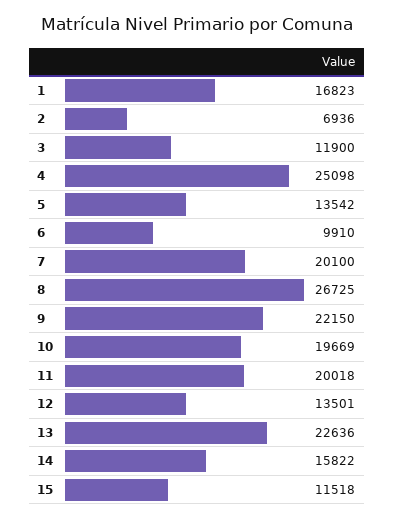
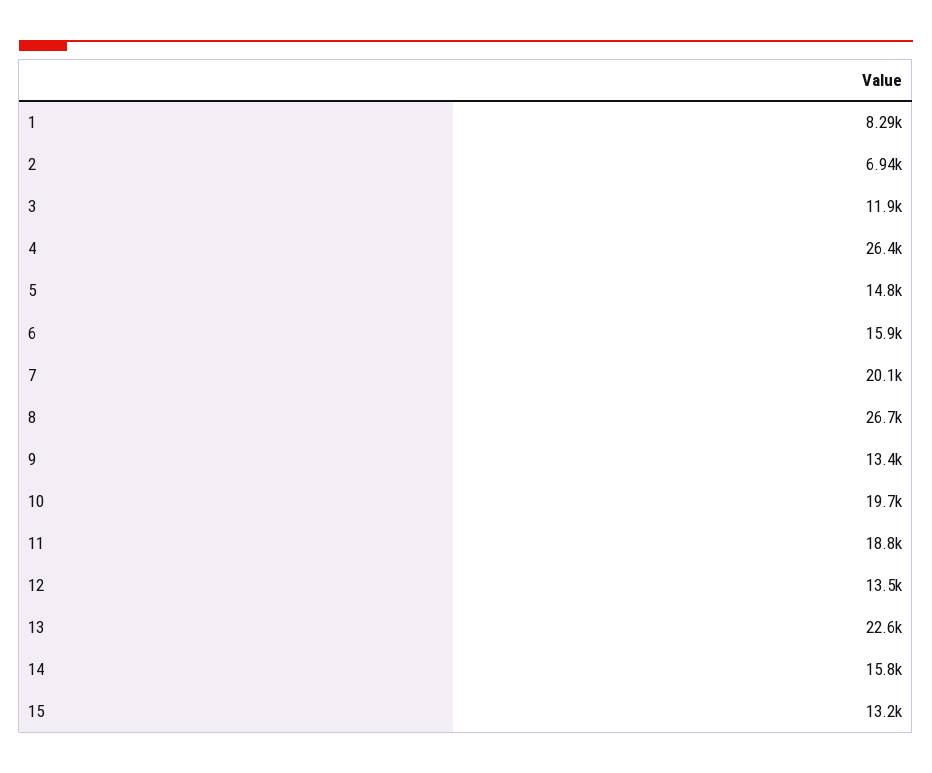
1: 16823 -> 8290
4: 25098 -> 26400
5: 13542 -> 14800
6: 9910 -> 15900
9: 22150 -> 13400
11: 20018 -> 18800
15: 11518 -> 13200

